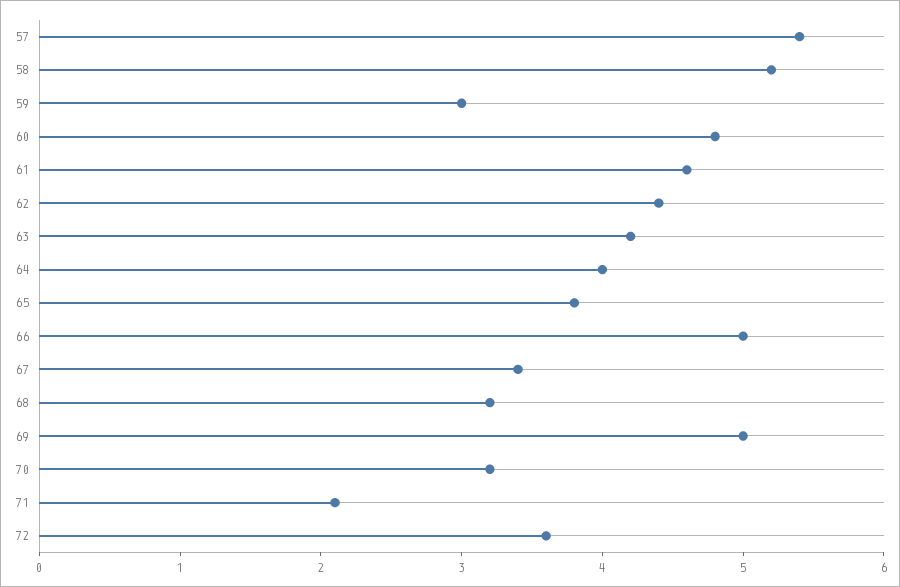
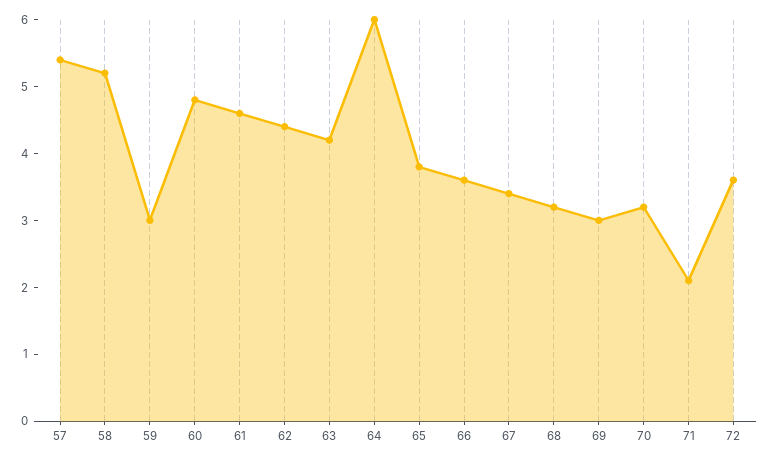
64: 4 -> 6
66: 5 -> 3.5
69: 5 -> 3

